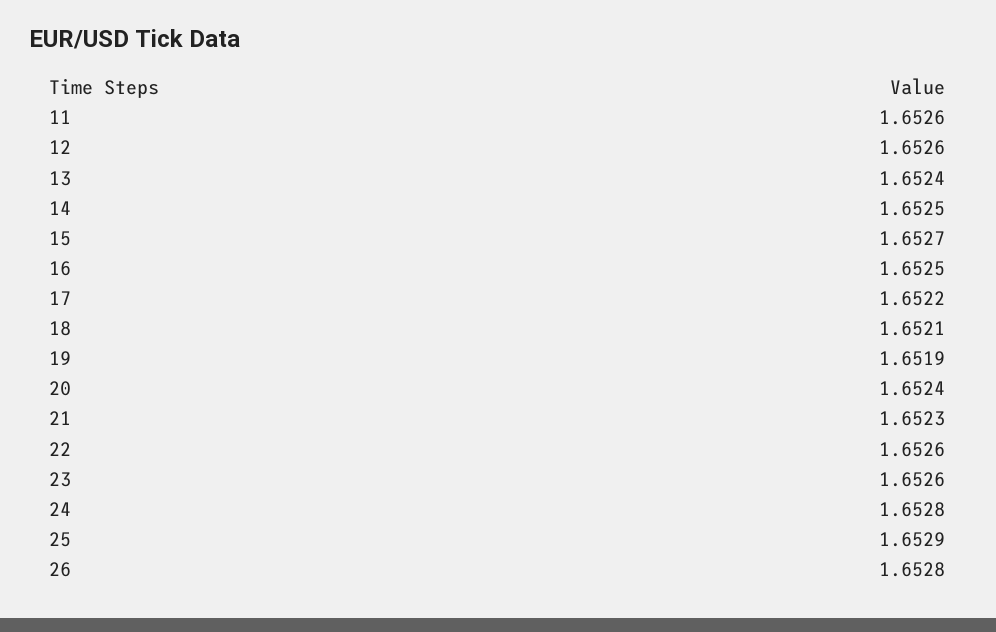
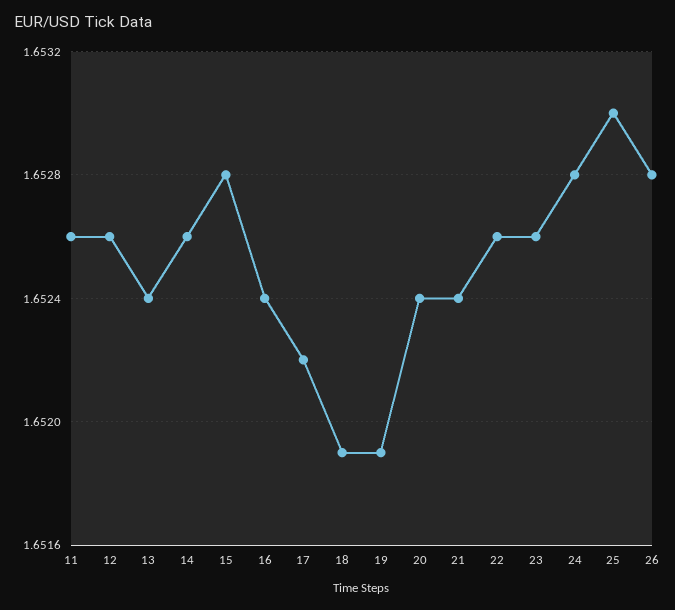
14: 1.6525 -> 1.6526
15: 1.6527 -> 1.6528
16: 1.6525 -> 1.6524
18: 1.6521 -> 1.6519
21: 1.6523 -> 1.6524
25: 1.6529 -> 1.653

